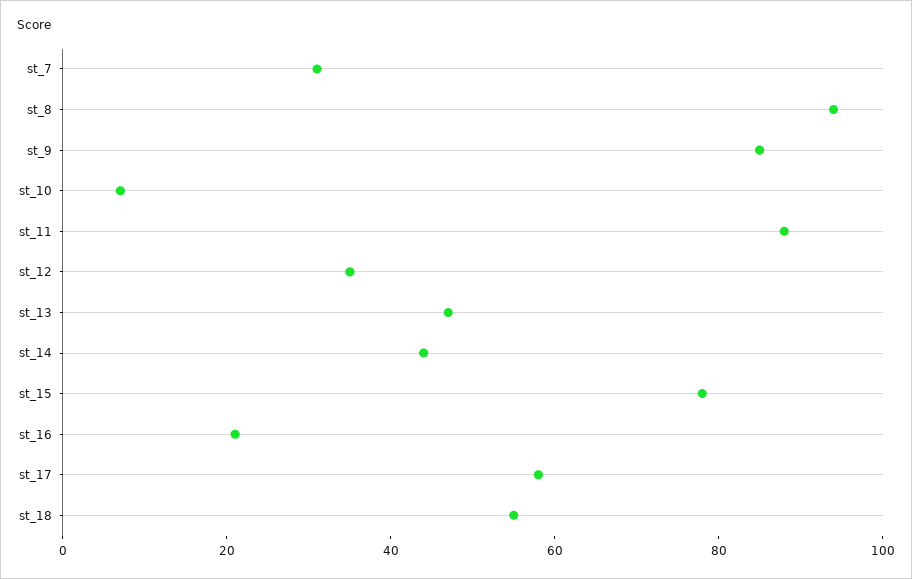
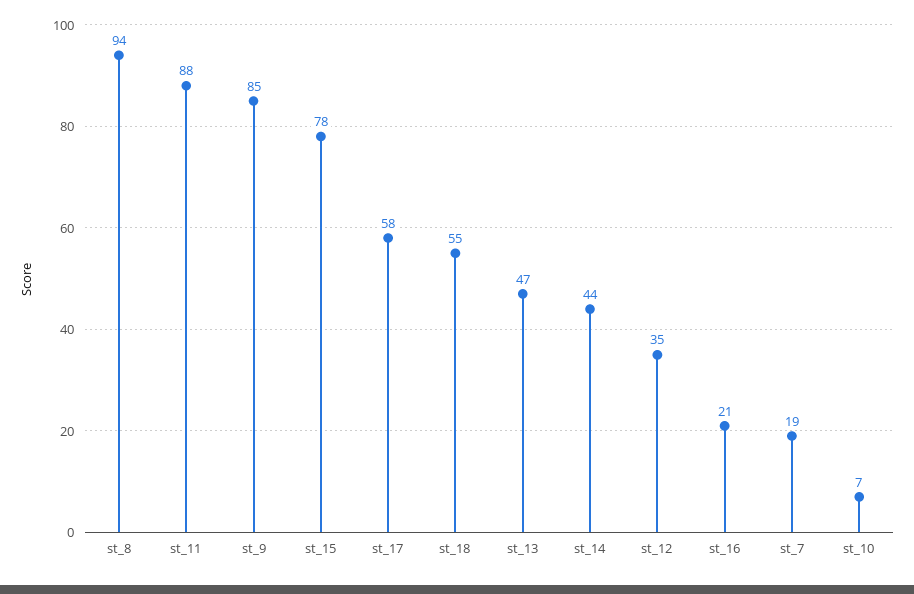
st_7: 30 -> 19

